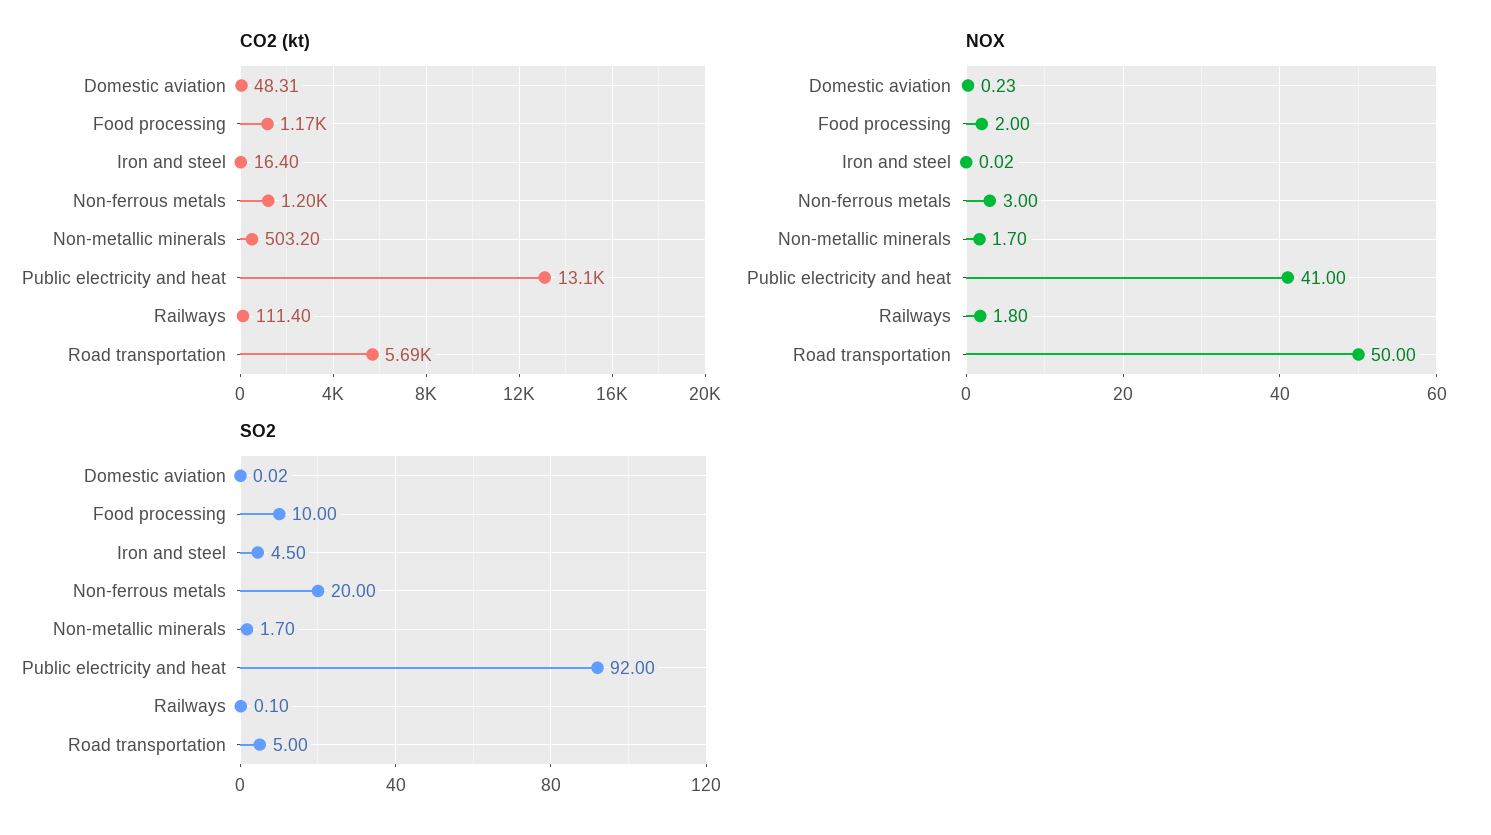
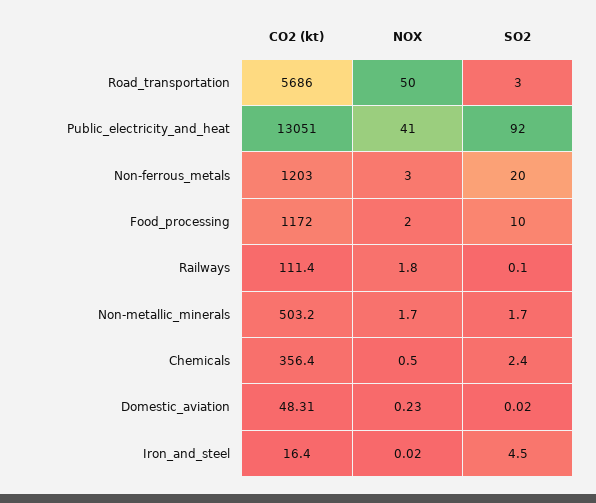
SO2, Road transportation: 5 -> 3
CO2 (kt), Chemicals: none -> 356.4
NOX, Chemicals: none -> 0.5
SO2, Chemicals: none -> 2.4

